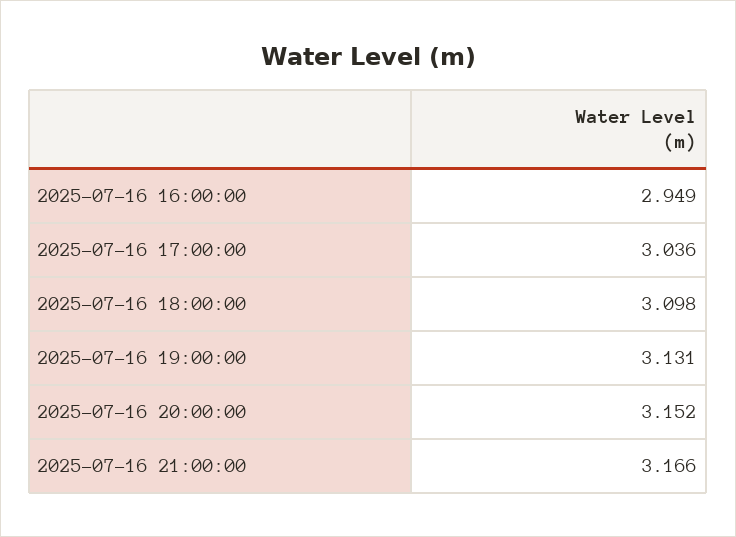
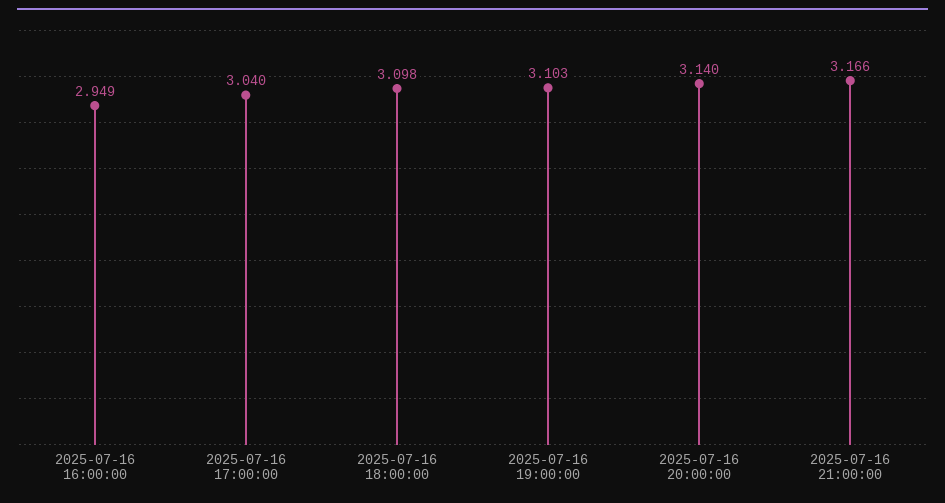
2025-07-16 17:00:00: 3.036 -> 3.04
2025-07-16 19:00:00: 3.131 -> 3.103
2025-07-16 20:00:00: 3.152 -> 3.14

